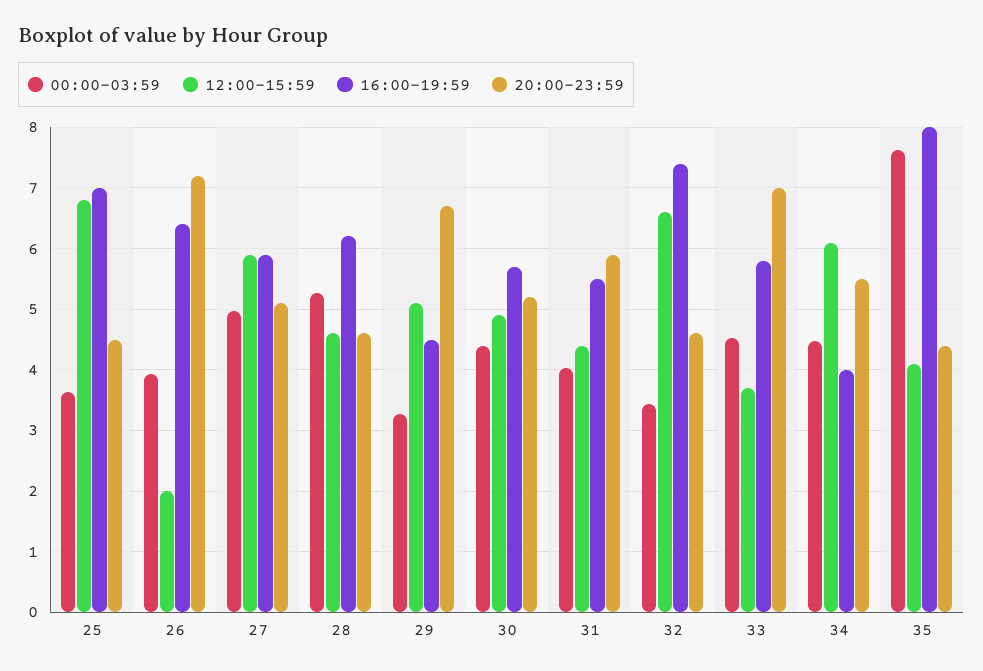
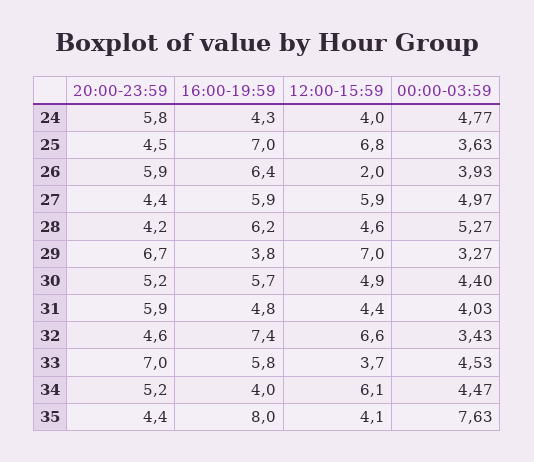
20:00-23:59, 26: 7.2 -> 5.9
20:00-23:59, 27: 5.1 -> 4.4
20:00-23:59, 28: 4.6 -> 4.2
12:00-15:59, 29: 5.1 -> 7
16:00-19:59, 29: 4.5 -> 3.8
16:00-19:59, 31: 5.5 -> 4.8
20:00-23:59, 34: 5.5 -> 5.2
20:00-23:59, 24: none -> 5.8
16:00-19:59, 24: none -> 4.3
12:00-15:59, 24: none -> 4
00:00-03:59, 24: none -> 4.77

